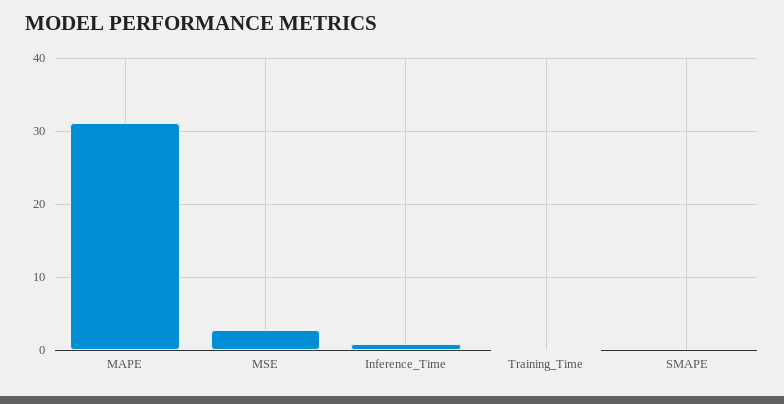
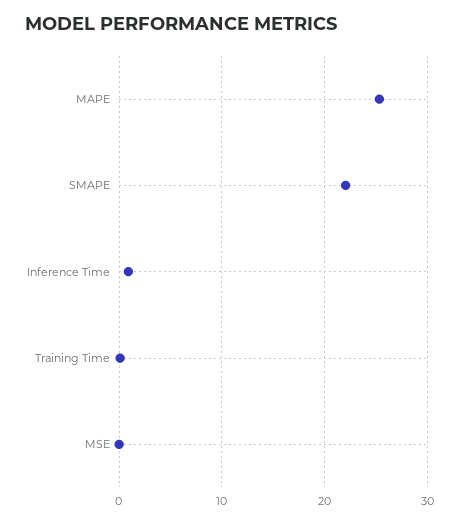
MAPE: 31 -> 25
MSE: 3 -> 0
SMAPE: 0 -> 22

